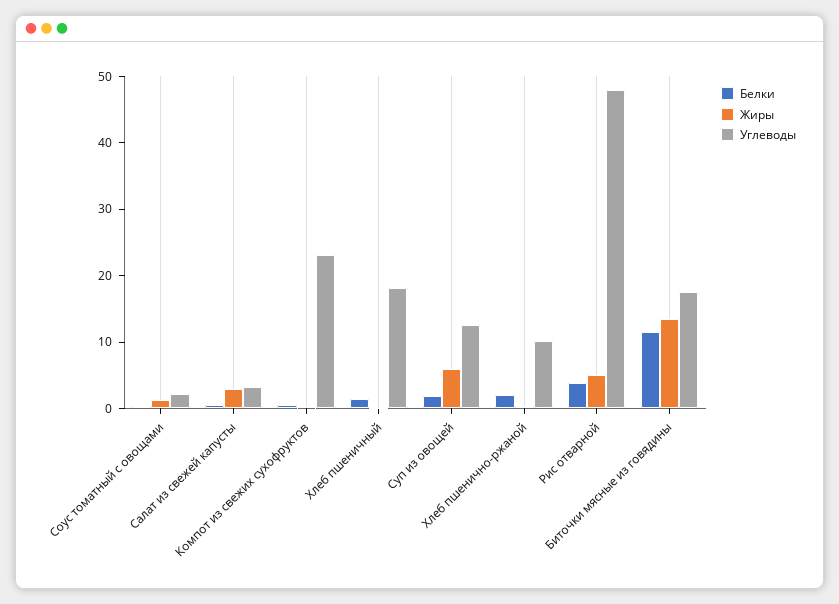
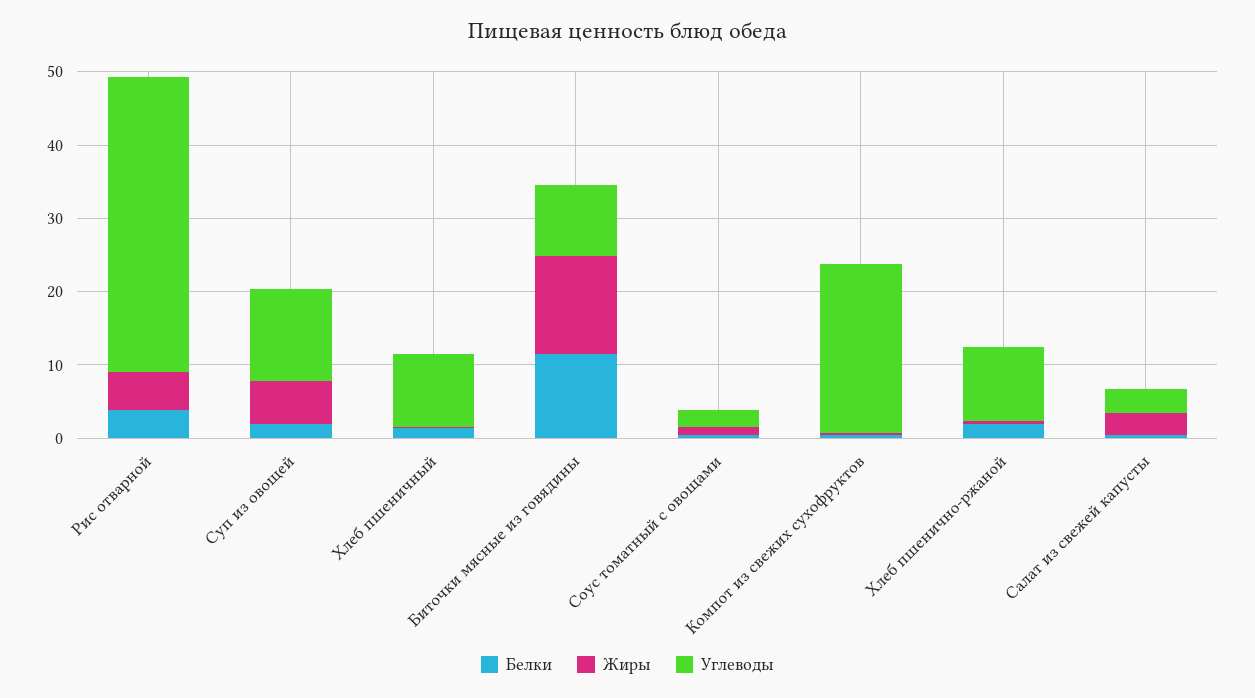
Углеводы, Хлеб пшеничный: 18 -> 10
Углеводы, Рис отварной: 48 -> 40
Углеводы, Биточки мясные из говядины: 18 -> 10

